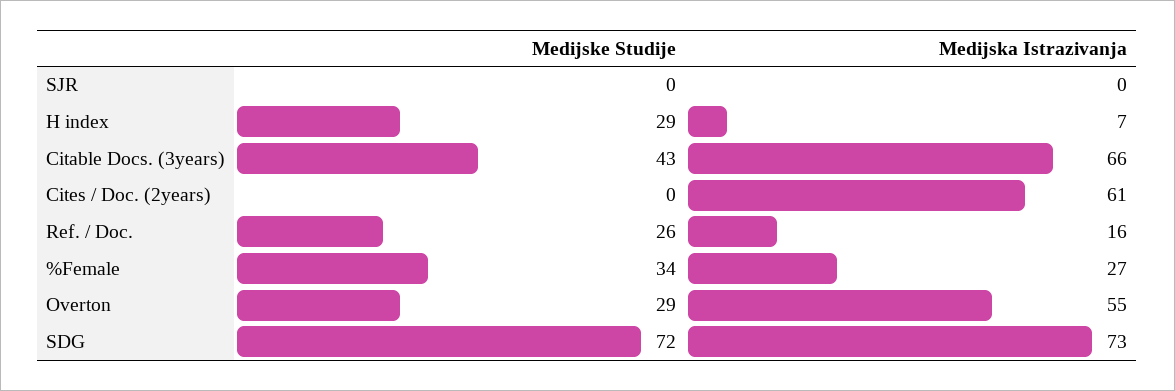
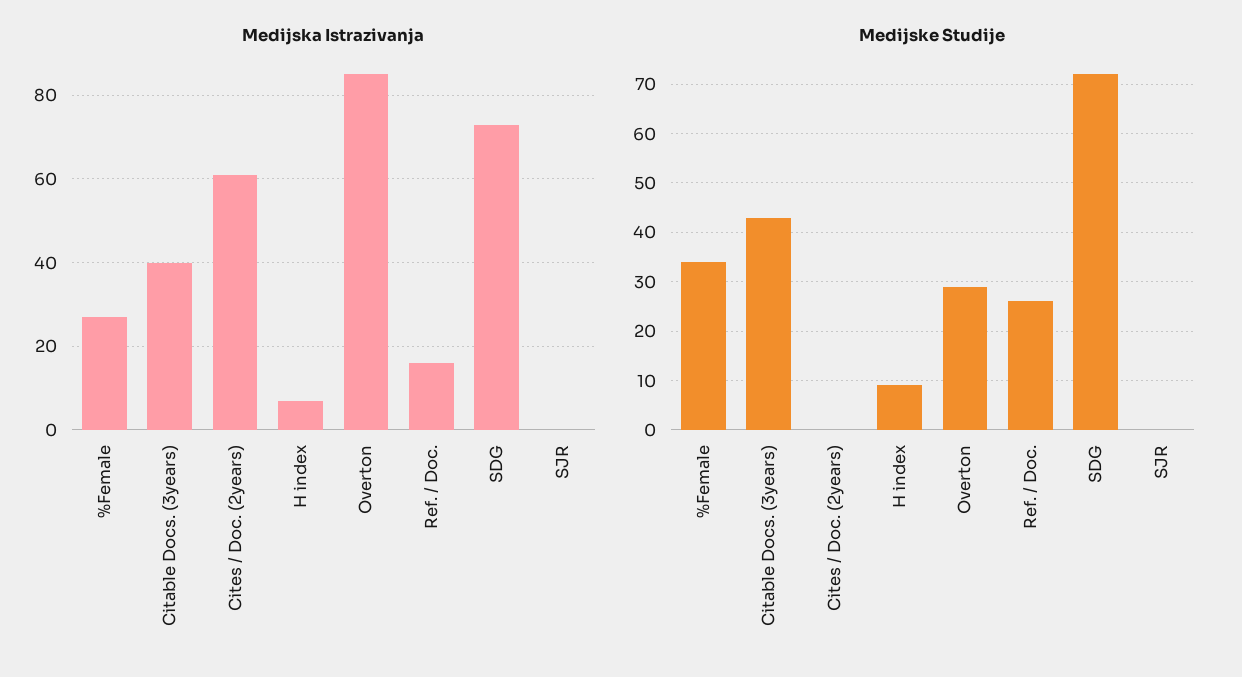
Medijske Studije, H index: 29 -> 10
Medijska Istrazivanja, Citable Docs. (3years): 66 -> 40
Medijska Istrazivanja, Overton: 55 -> 85

